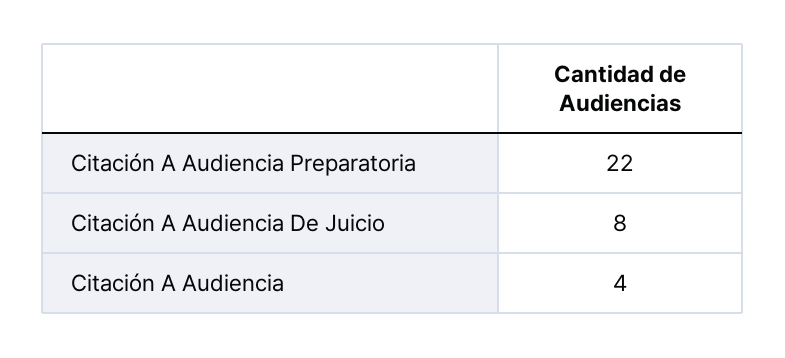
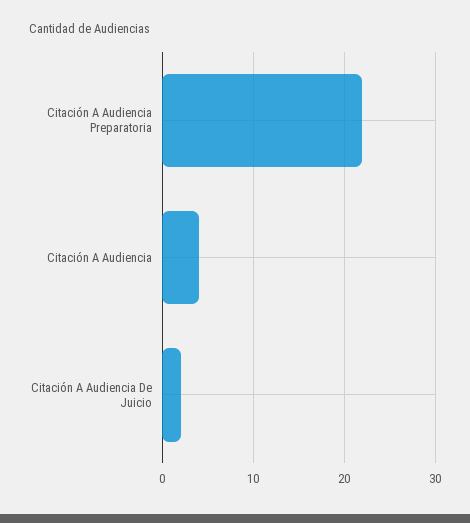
Citación A Audiencia De Juicio: 8 -> 2

